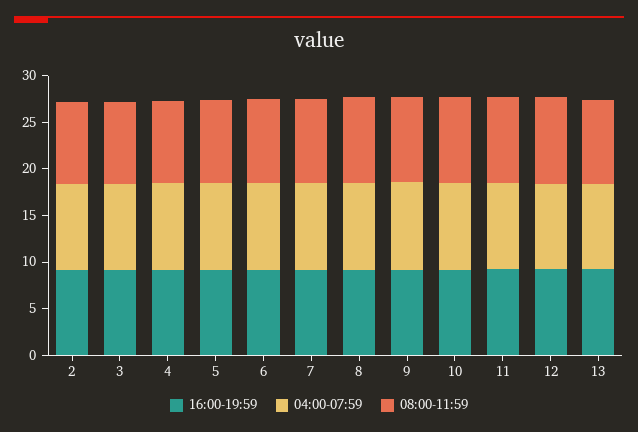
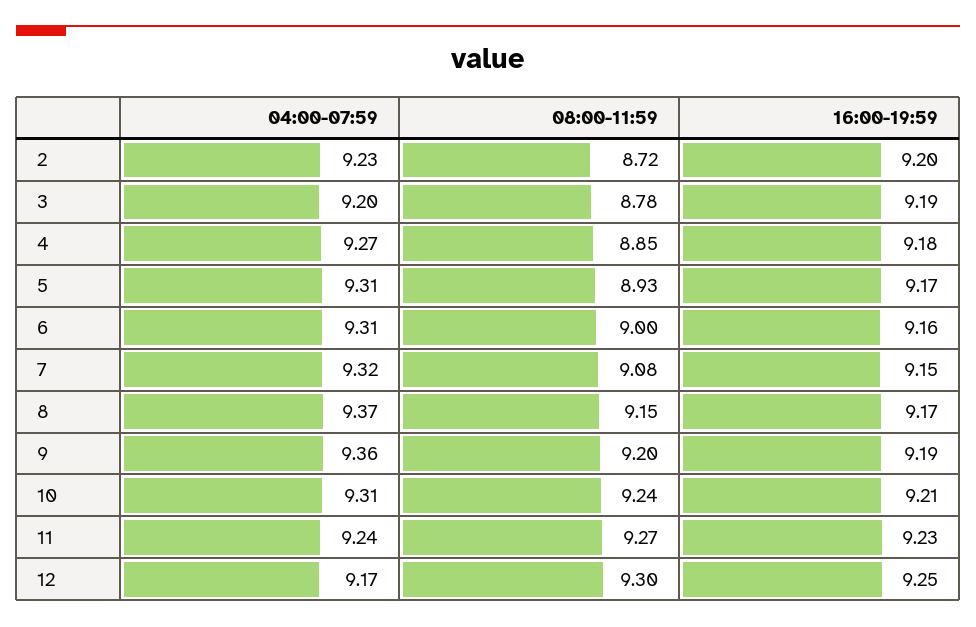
16:00-19:59, 13: 9 -> none
04:00-07:59, 13: 9 -> none
08:00-11:59, 13: 9 -> none

